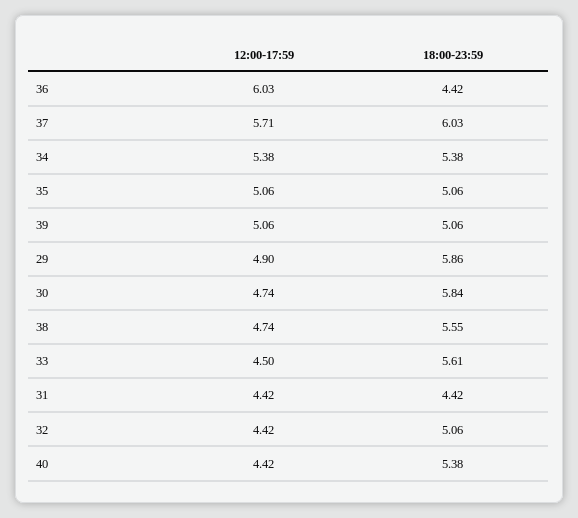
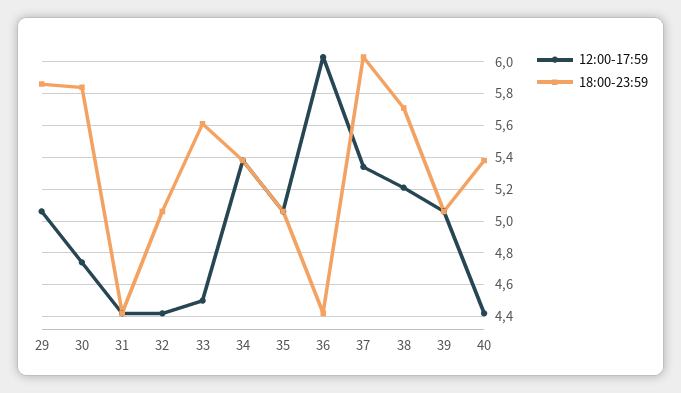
12:00-17:59, 37: 5.71 -> 5.35
12:00-17:59, 29: 4.9 -> 5.05
12:00-17:59, 38: 4.74 -> 5.2
18:00-23:59, 38: 5.55 -> 5.7

